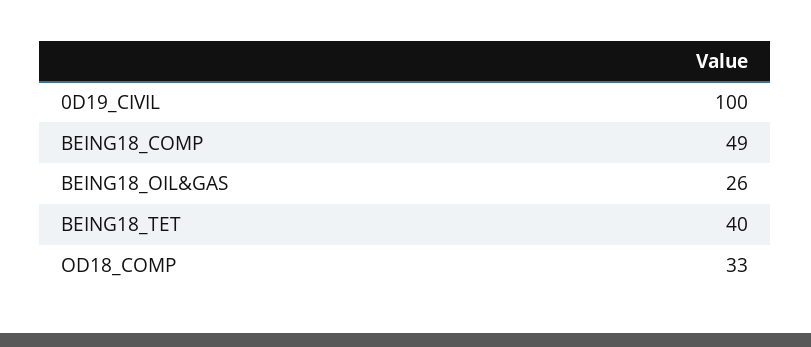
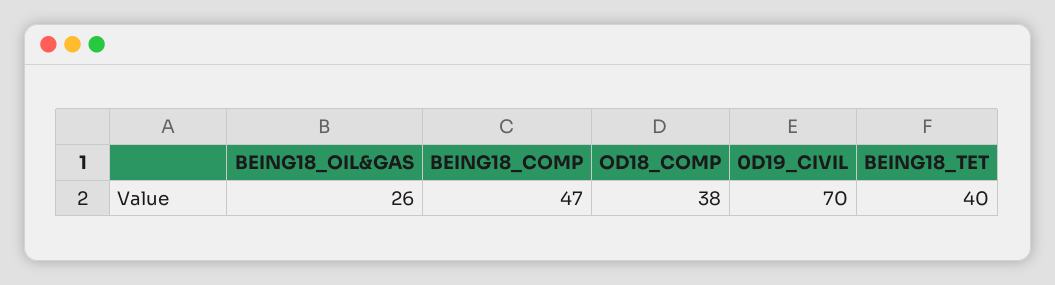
0D19_CIVIL: 100 -> 70
BEING18_COMP: 49 -> 47
OD18_COMP: 33 -> 38

